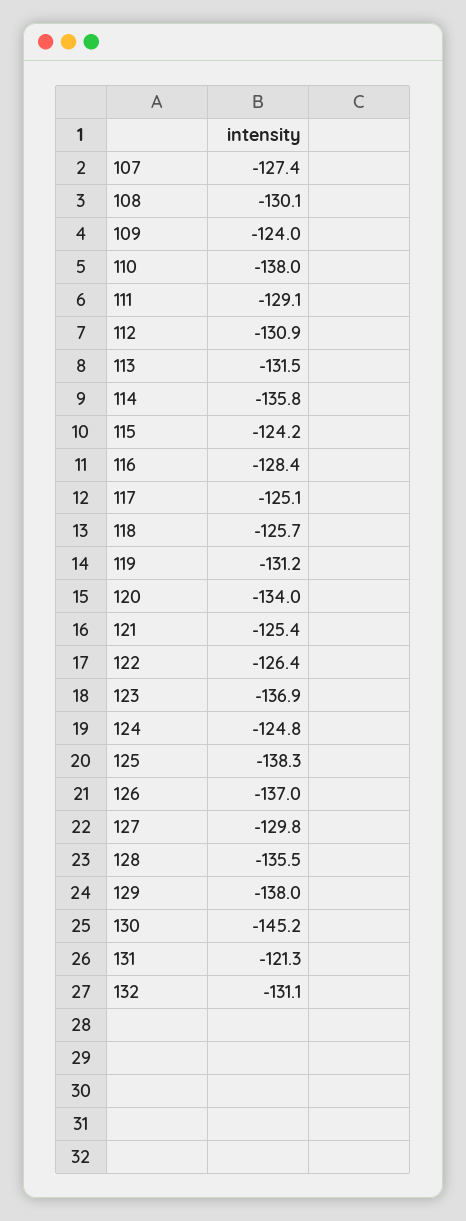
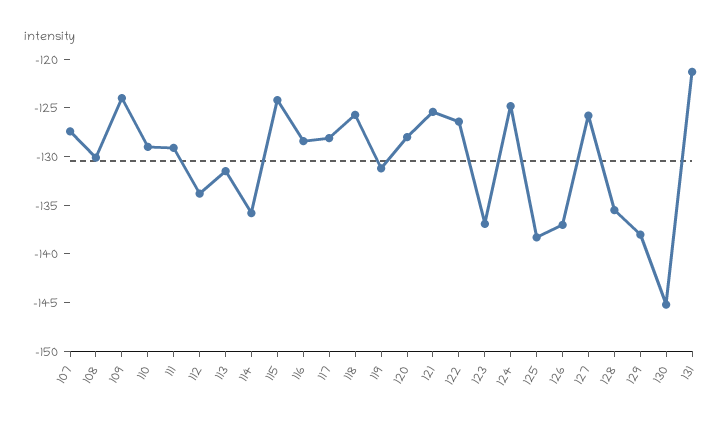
110: -138 -> -129
112: -130.9 -> -134
117: -125.1 -> -128
120: -134 -> -128
127: -129.8 -> -126
132: -131.1 -> none

